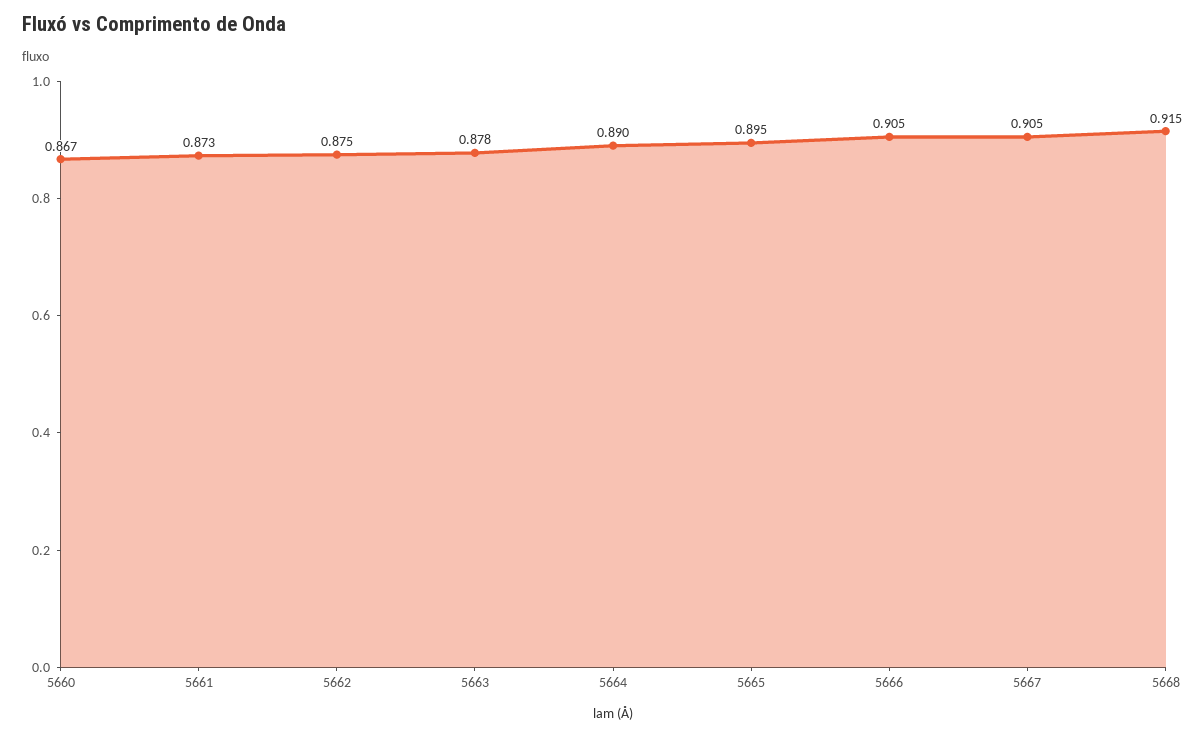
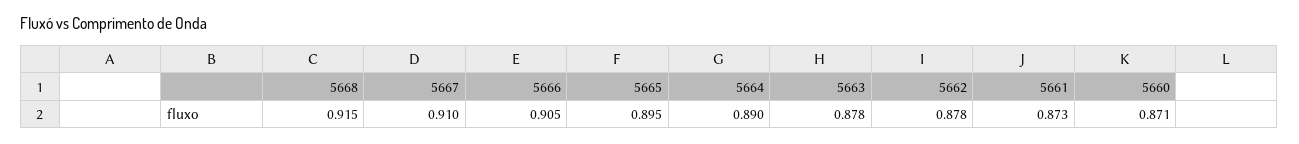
5660: 0.867 -> 0.871
5662: 0.875 -> 0.878
5667: 0.905 -> 0.91

